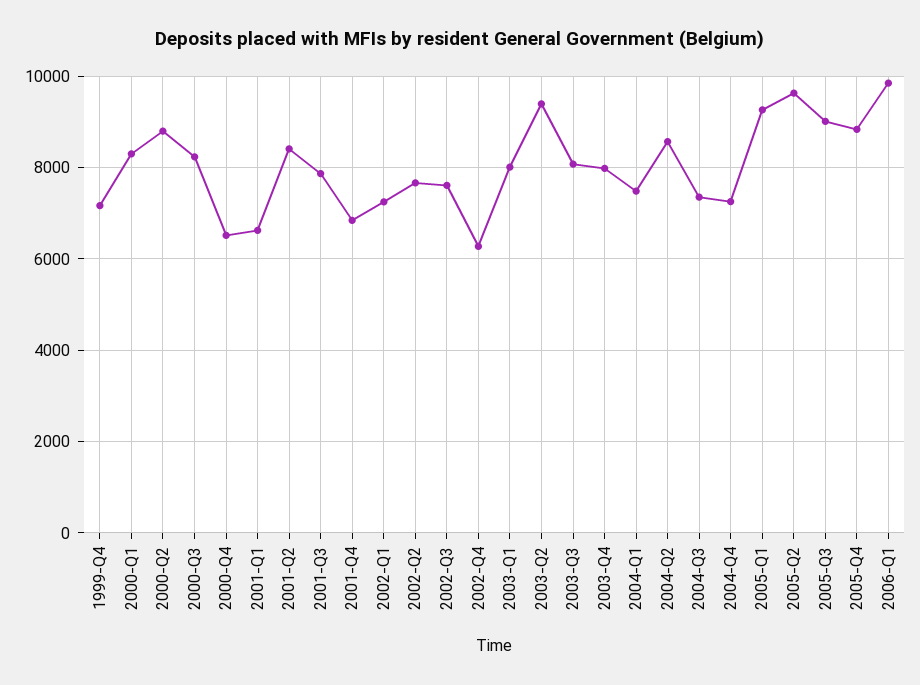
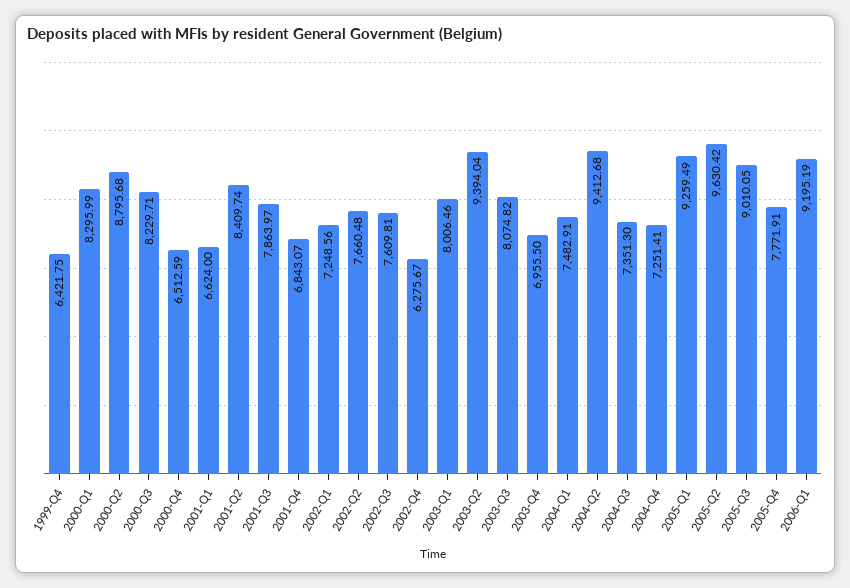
1999-Q4: 7200 -> 6421.75
2003-Q4: 8000 -> 6955.5
2004-Q2: 8600 -> 9412.68
2005-Q4: 8800 -> 7771.91
2006-Q1: 9800 -> 9195.19

